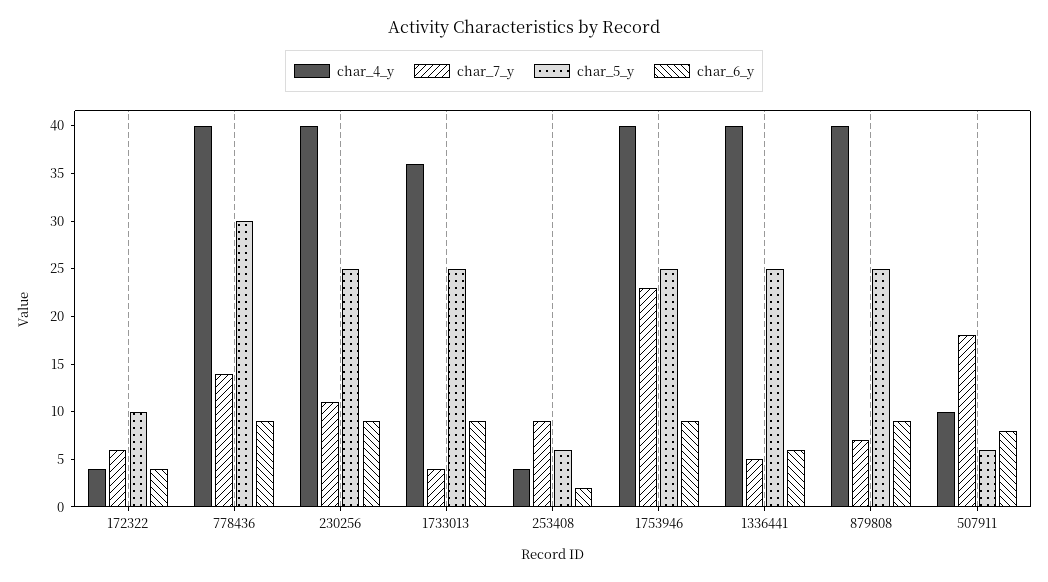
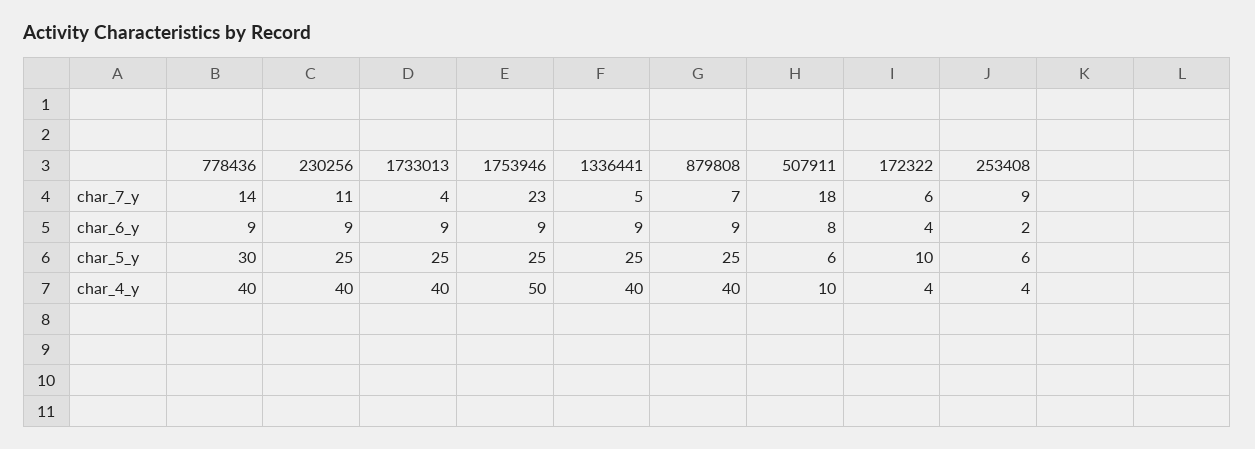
char_4_y, 1733013: 36 -> 40
char_4_y, 1753946: 40 -> 50
char_6_y, 1336441: 6 -> 9

